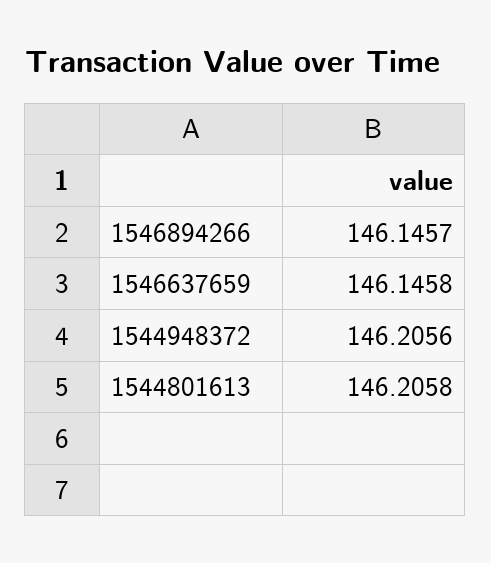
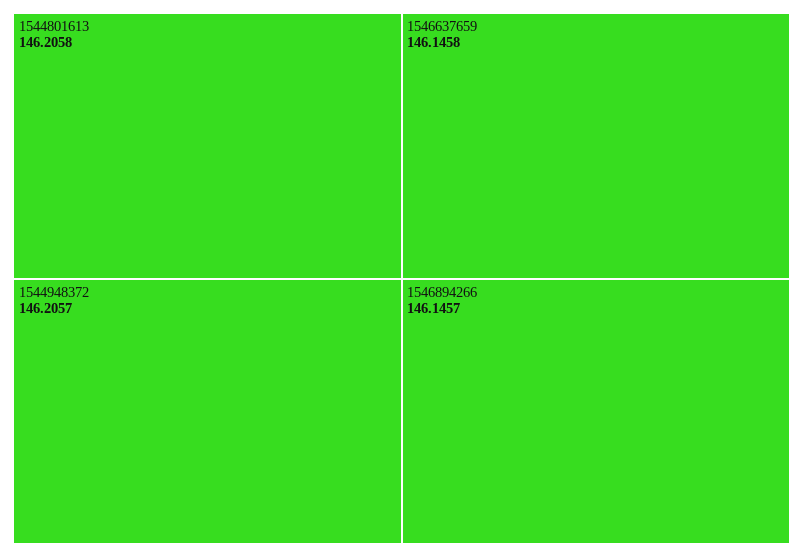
1544948372: 146.2056 -> 146.2057

